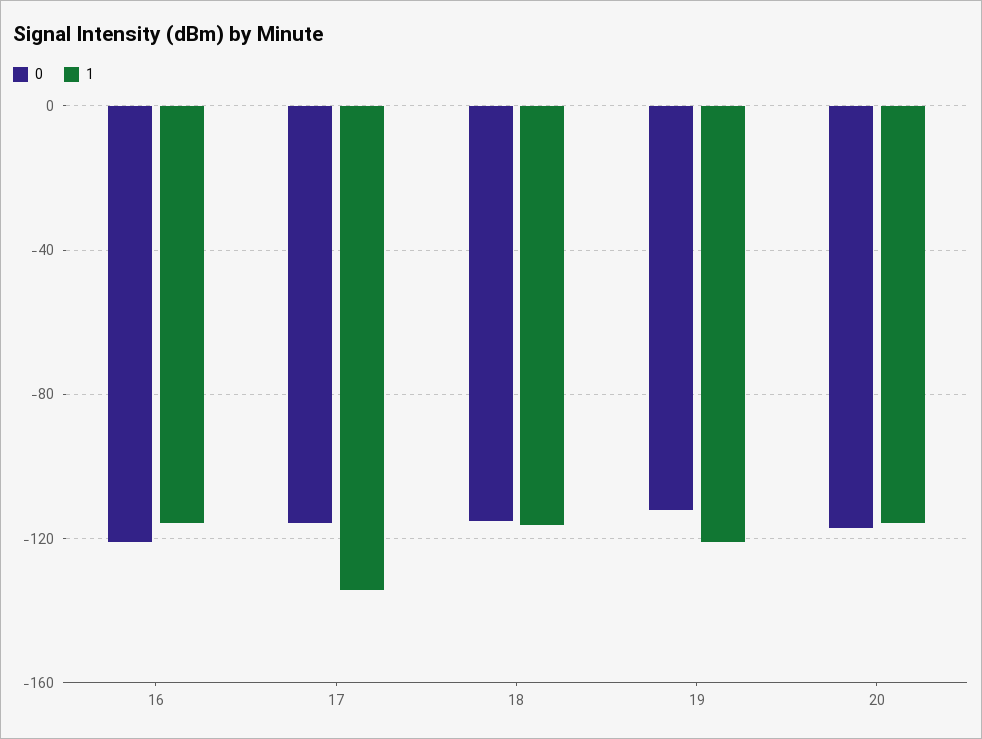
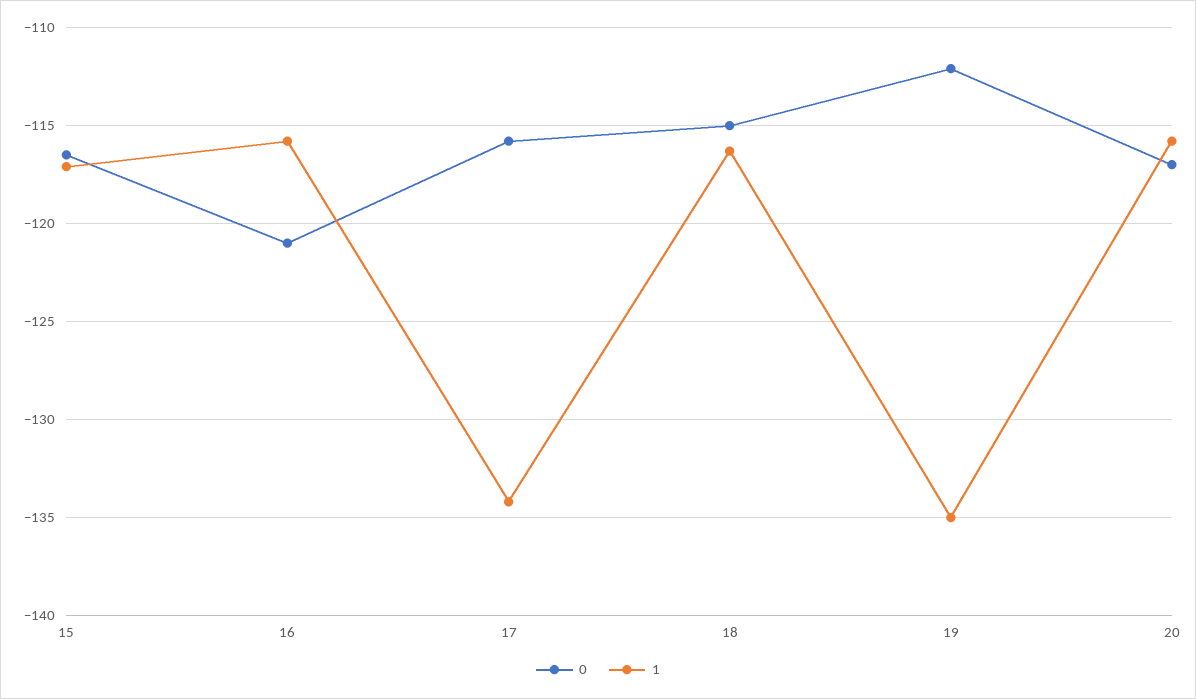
1, 19: -120 -> -135
0, 15: none -> -116.5
1, 15: none -> -117

